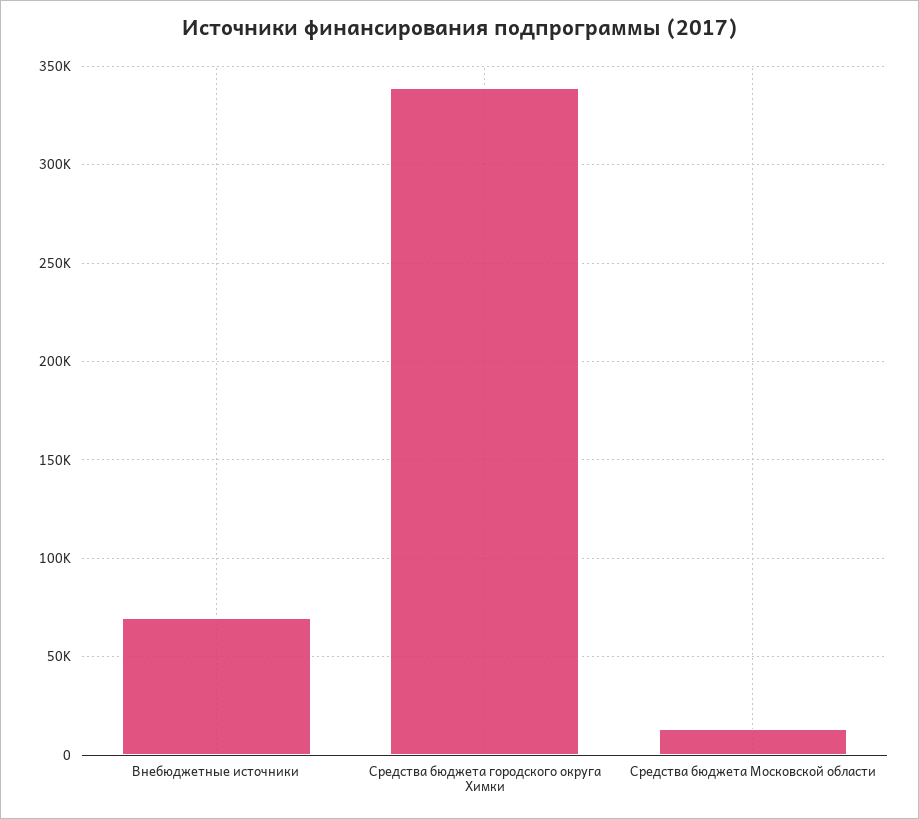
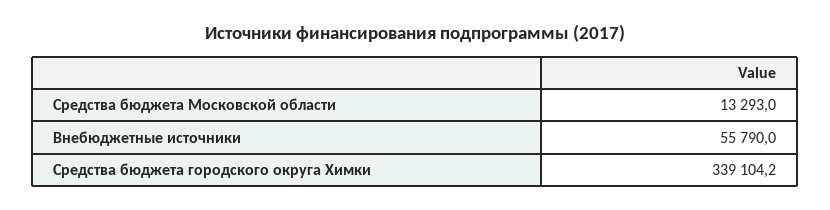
Внебюджетные источники: 70000 -> 55790

